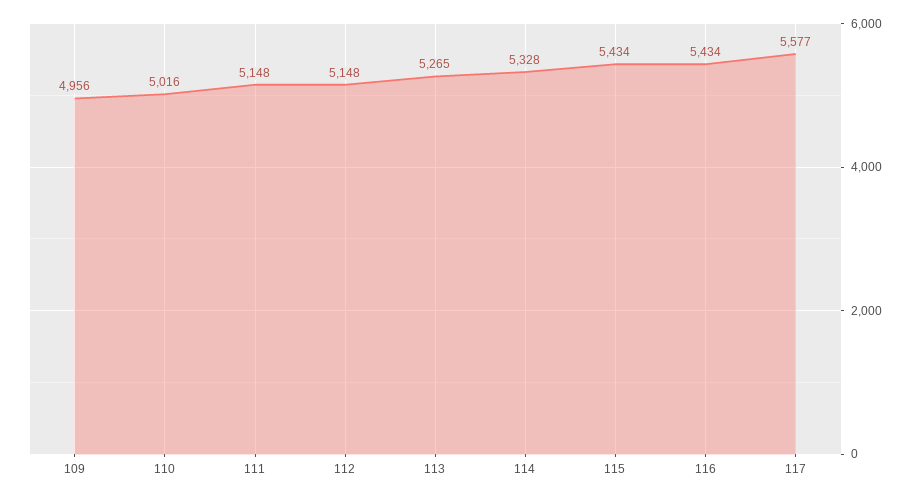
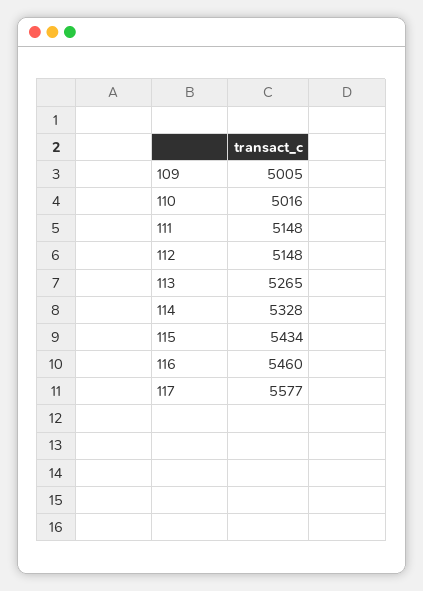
109: 4956 -> 5005
116: 5434 -> 5460

